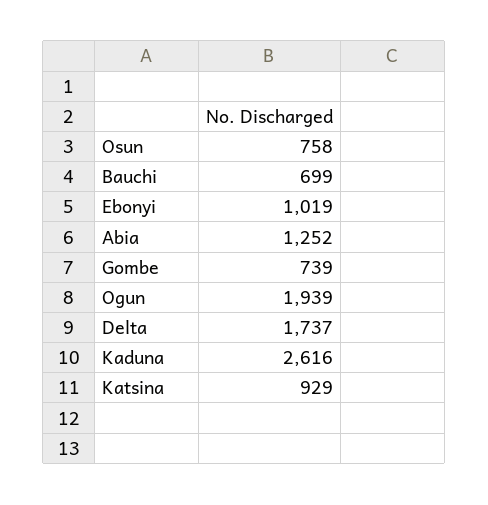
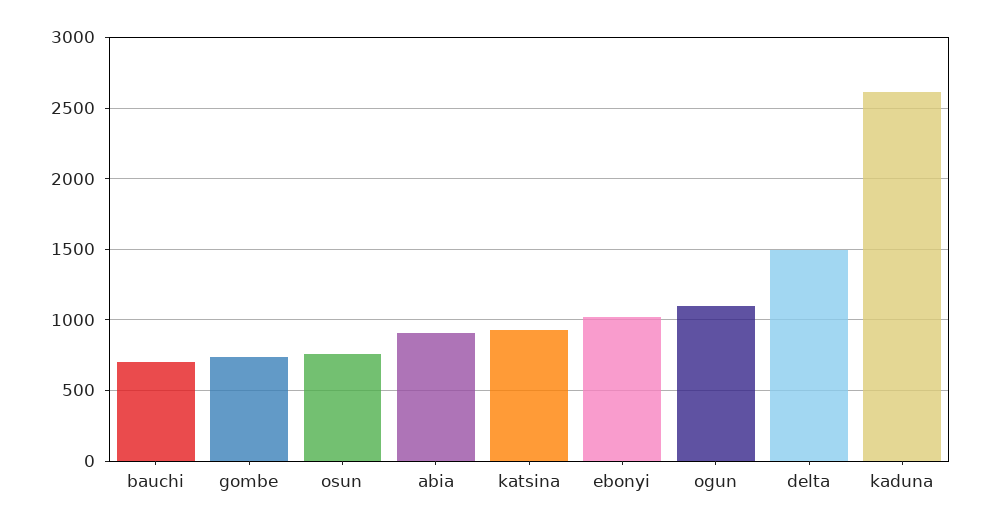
Abia: 1252 -> 900
Ogun: 1939 -> 1100
Delta: 1737 -> 1500

